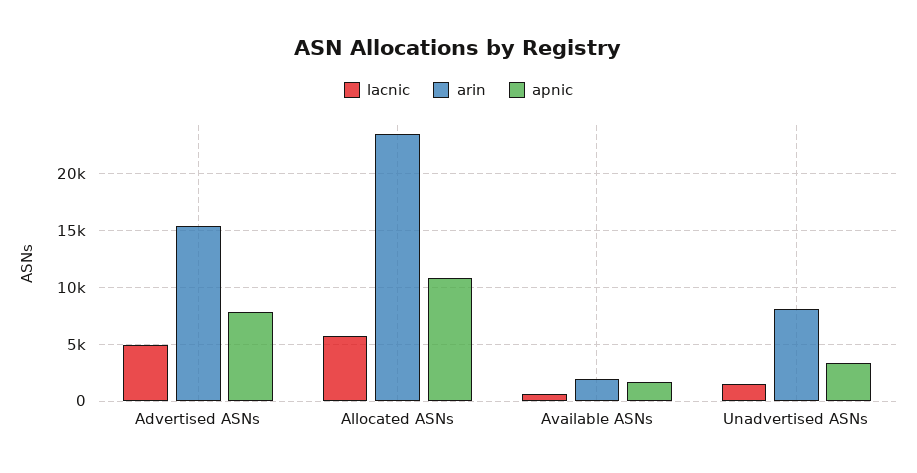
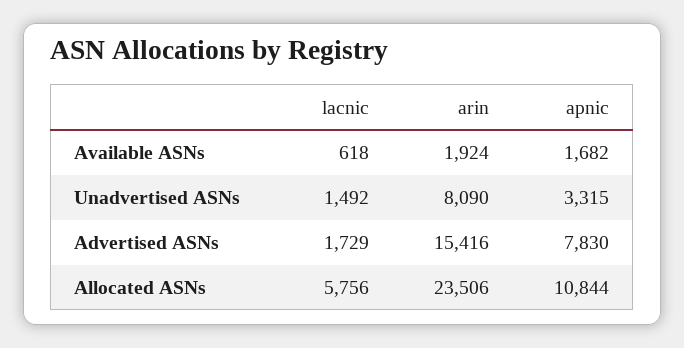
lacnic, Advertised ASNs: 5000 -> 1729

